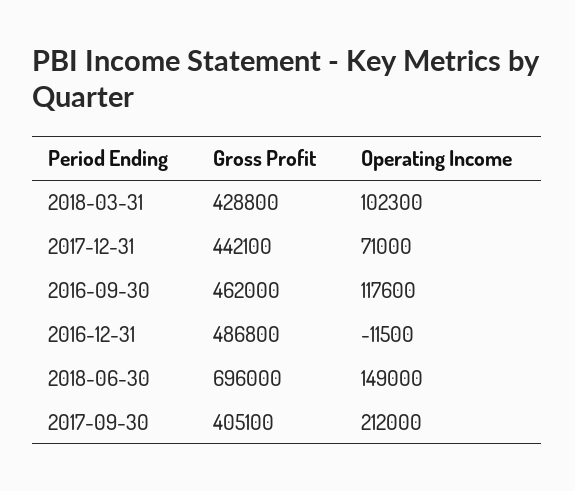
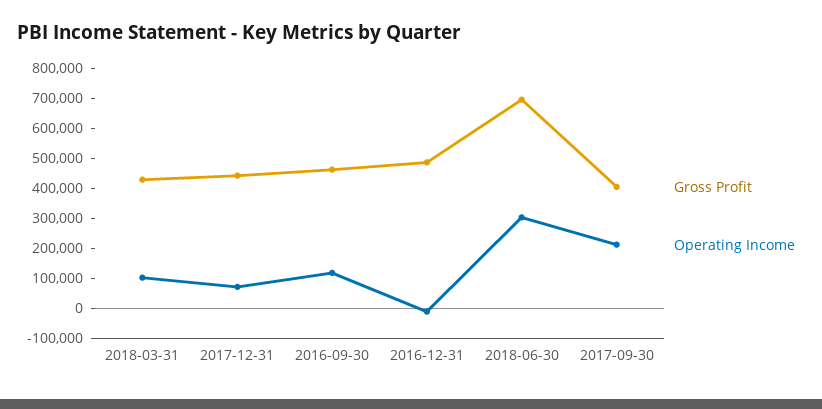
Operating Income, 2018-06-30: 149000 -> 300000

